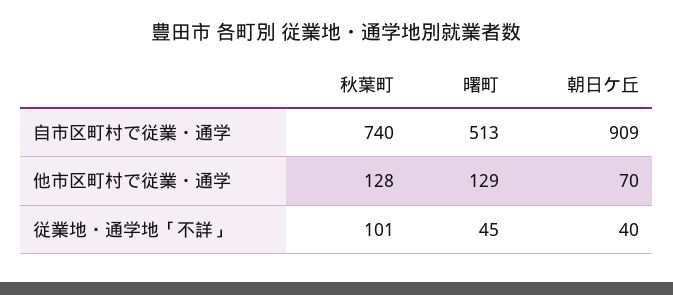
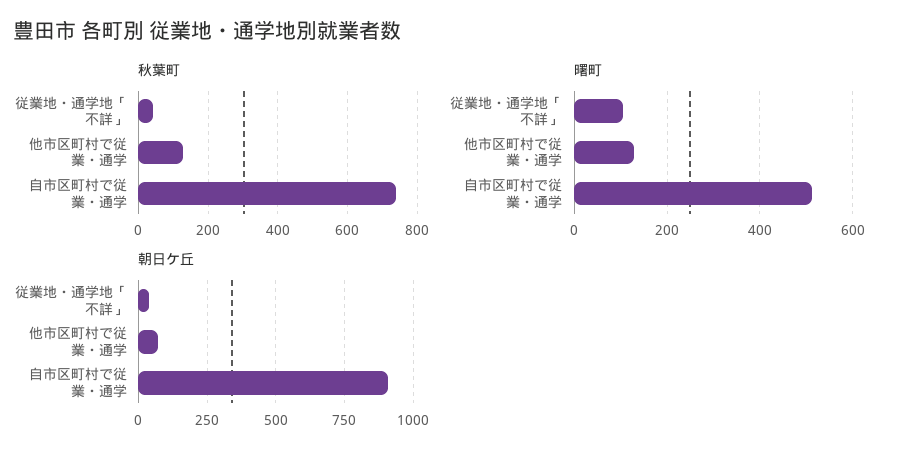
秋葉町, 従業地・通学地「不詳」: 101 -> 40
曙町, 従業地・通学地「不詳」: 45 -> 100

